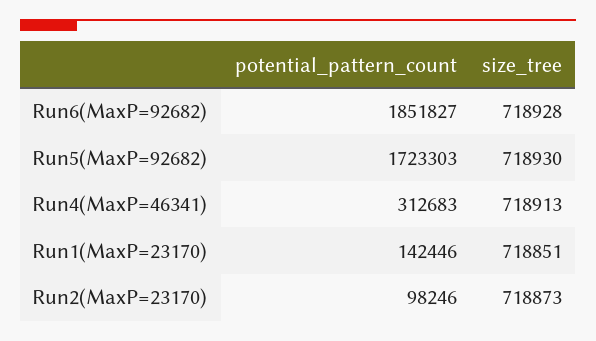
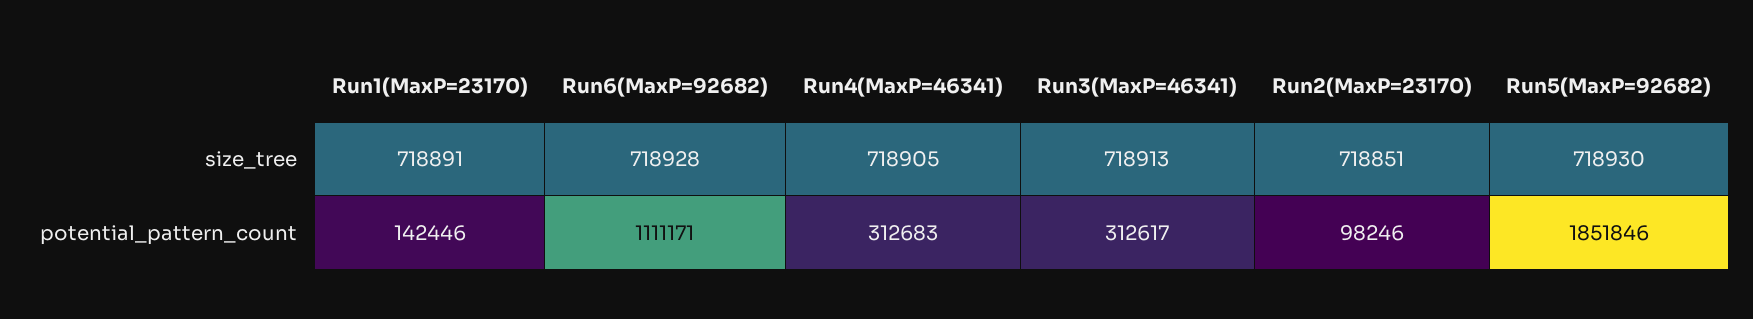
potential_pattern_count, Run6(MaxP=92682): 1851827 -> 1111171
potential_pattern_count, Run5(MaxP=92682): 1723303 -> 1851846
size_tree, Run4(MaxP=46341): 718913 -> 718905
size_tree, Run1(MaxP=23170): 718851 -> 718891
size_tree, Run2(MaxP=23170): 718873 -> 718851
size_tree, Run3(MaxP=46341): none -> 718913
potential_pattern_count, Run3(MaxP=46341): none -> 312617

